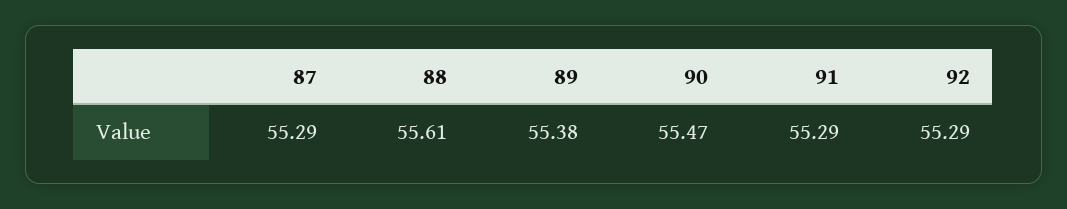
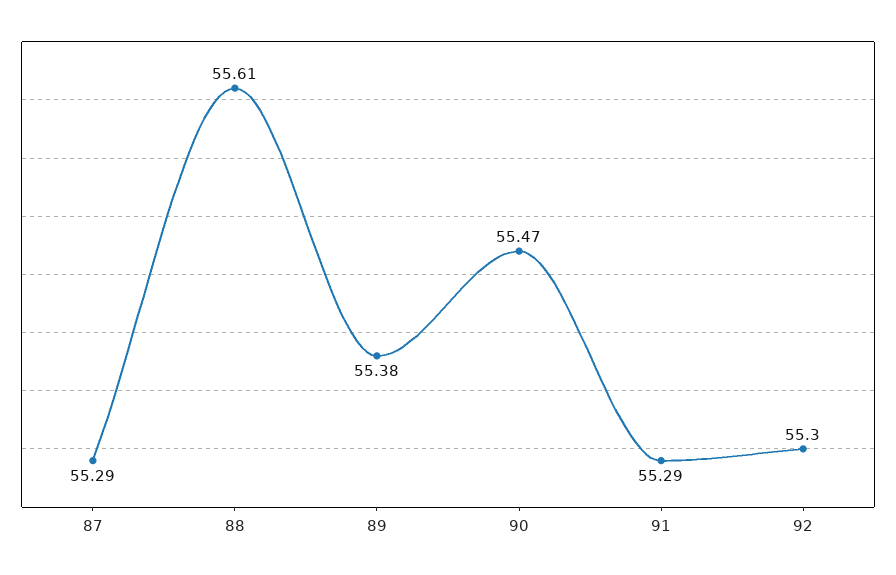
92: 55.29 -> 55.3

